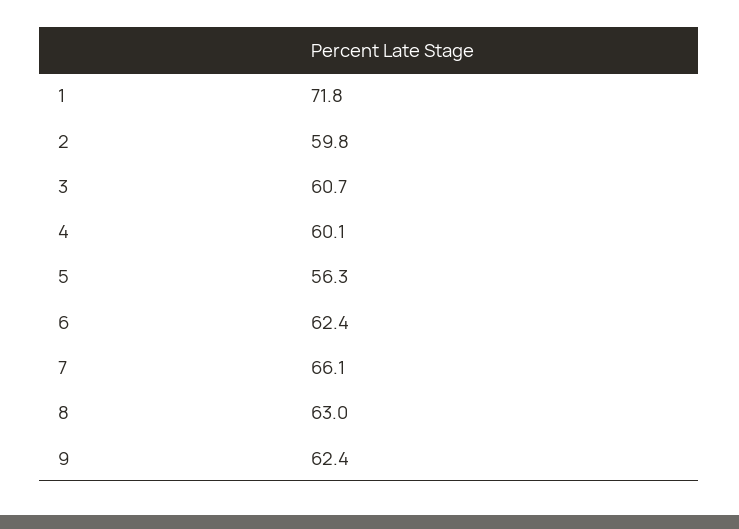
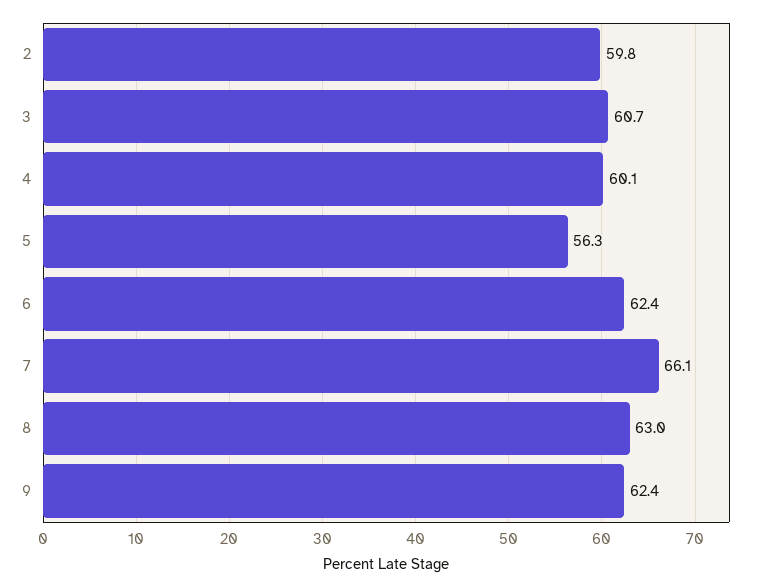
1: 71.8 -> none

